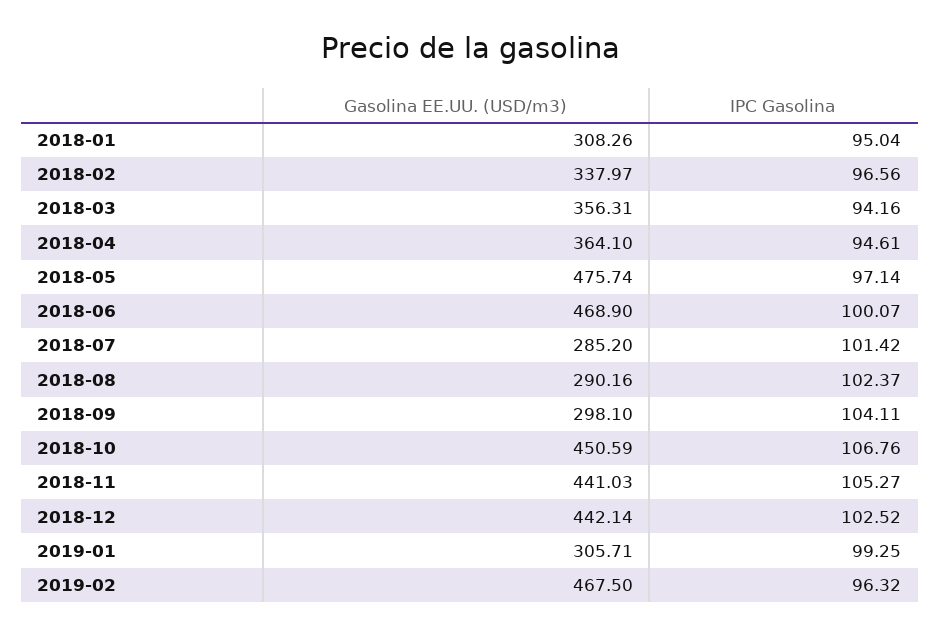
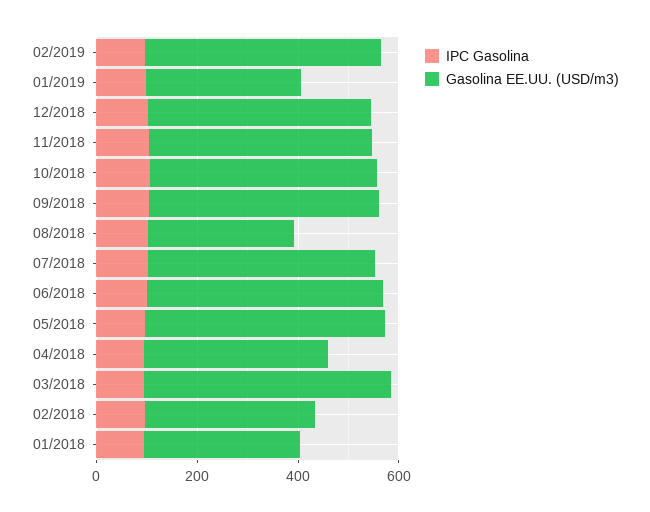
Gasolina EE.UU. (USD/m3), 2018-03: 356.31 -> 500
Gasolina EE.UU. (USD/m3), 2018-07: 285.2 -> 450
Gasolina EE.UU. (USD/m3), 2018-09: 298.1 -> 450

